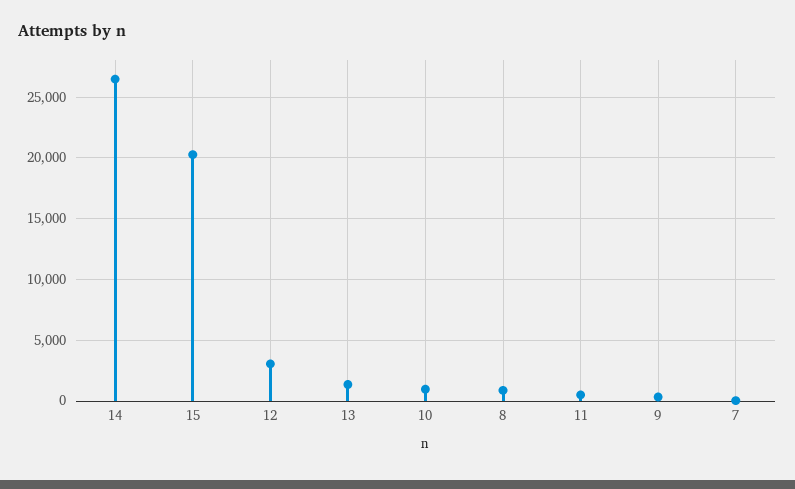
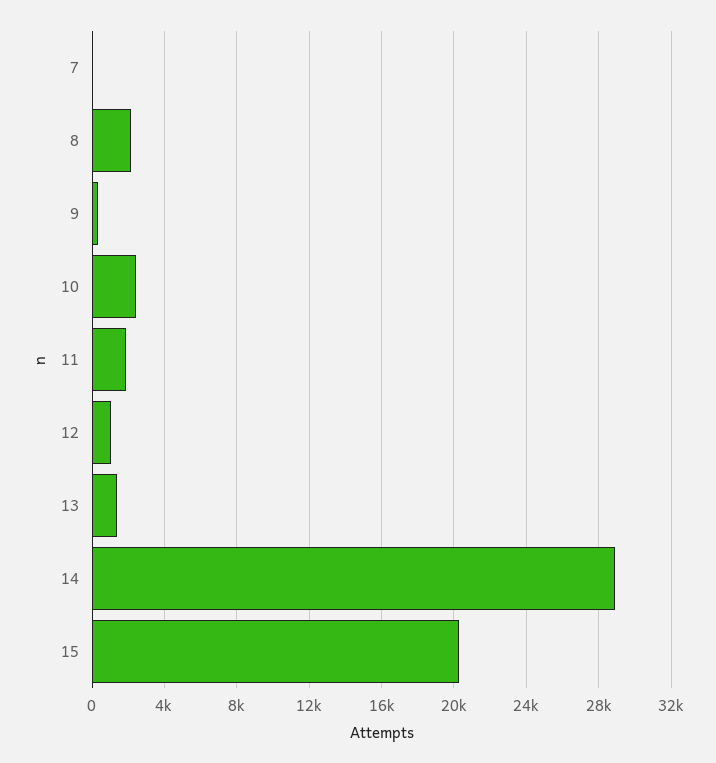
14: 26500 -> 29000
12: 3000 -> 1000
10: 1000 -> 2500
8: 1000 -> 2000
11: 500 -> 2000

